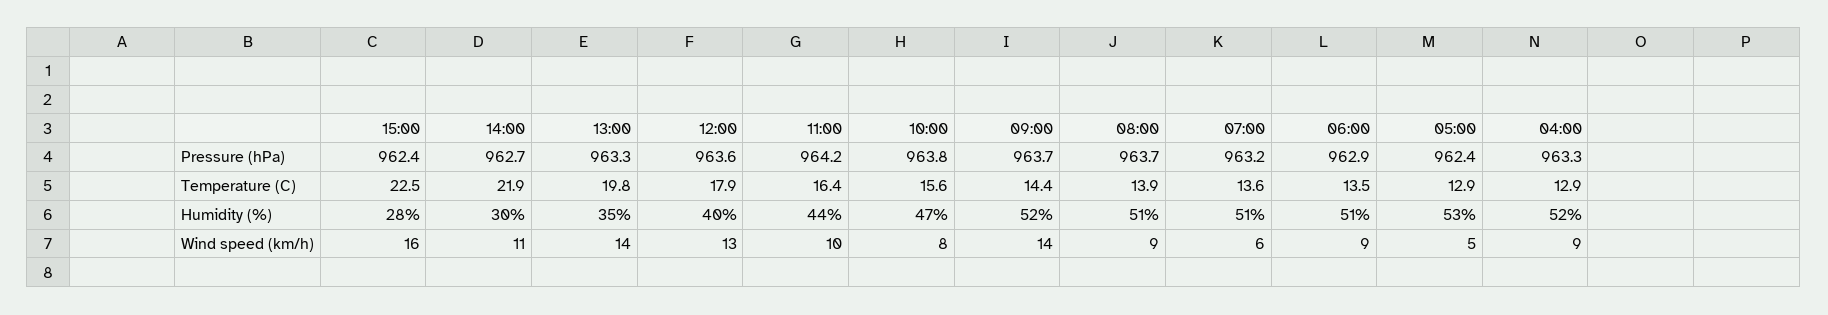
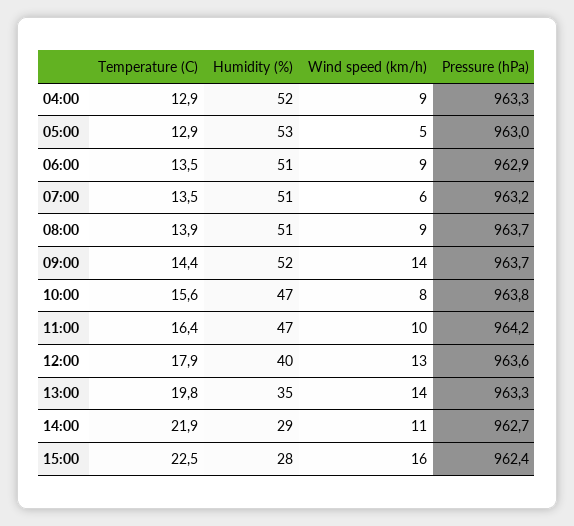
05:00, Pressure (hPa): 962.4 -> 963
07:00, Temperature (C): 13.6 -> 13.5
14:00, Humidity (%): 30 -> 29
11:00, Humidity (%): 44 -> 47

